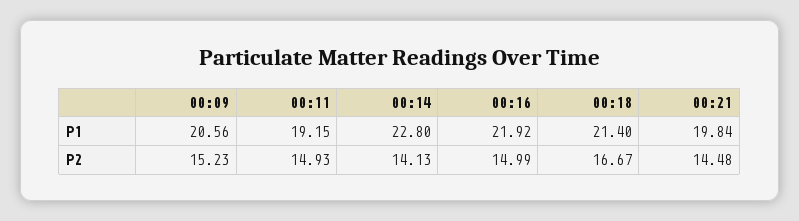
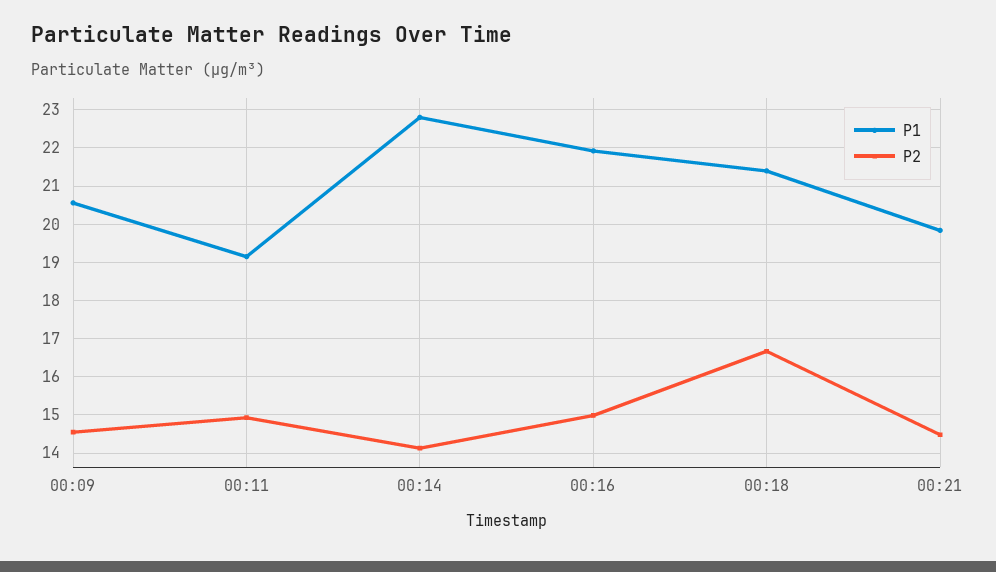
P2, 00:09: 15.23 -> 14.6

